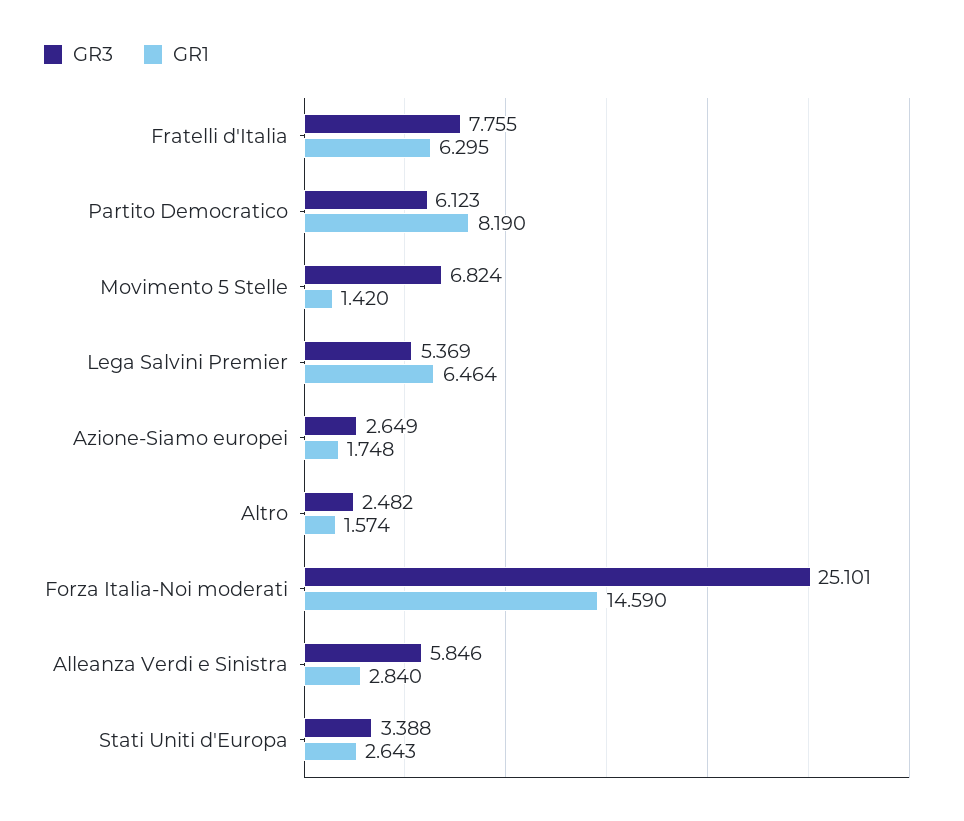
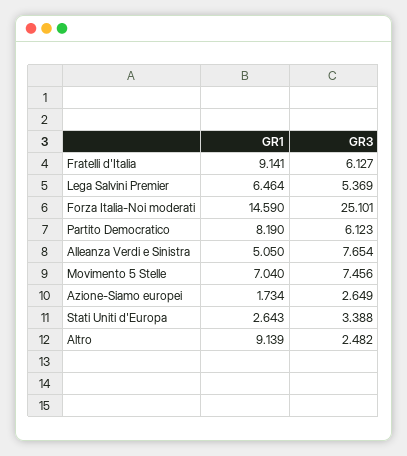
GR3, Fratelli d'Italia: 7.755 -> 6.127
GR1, Fratelli d'Italia: 6.295 -> 9.141
GR3, Movimento 5 Stelle: 6.824 -> 7.456
GR1, Movimento 5 Stelle: 1.42 -> 7.04
GR1, Azione-Siamo europei: 1.748 -> 1.734
GR1, Altro: 1.574 -> 9.139
GR3, Alleanza Verdi e Sinistra: 5.846 -> 7.654
GR1, Alleanza Verdi e Sinistra: 2.84 -> 5.05

